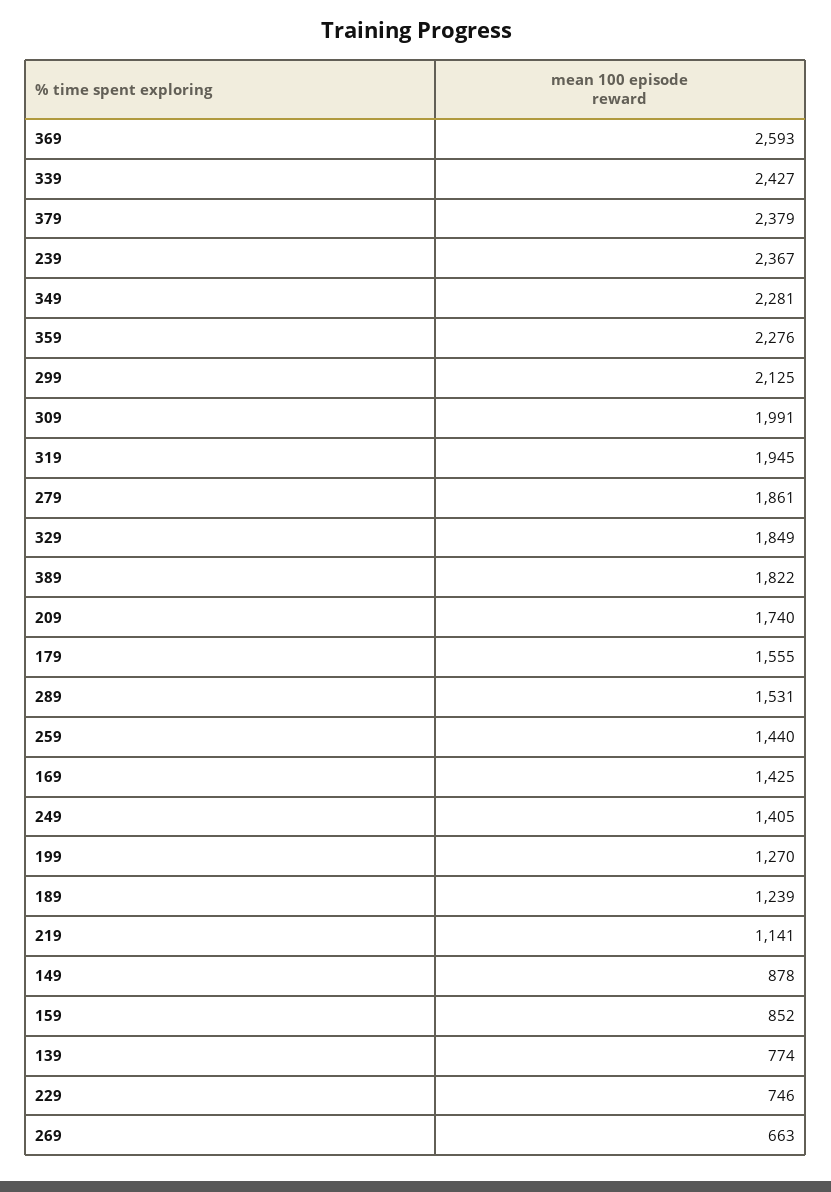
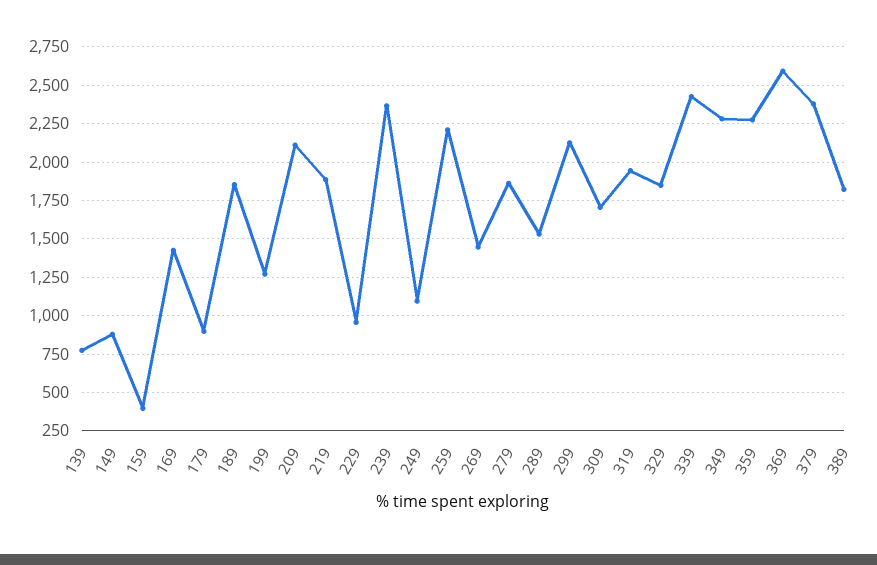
309: 1991 -> 1700
209: 1740 -> 2100
179: 1555 -> 900
259: 1440 -> 2200
249: 1405 -> 1100
189: 1239 -> 1850
219: 1141 -> 1900
159: 852 -> 400
229: 746 -> 950
269: 663 -> 1450

